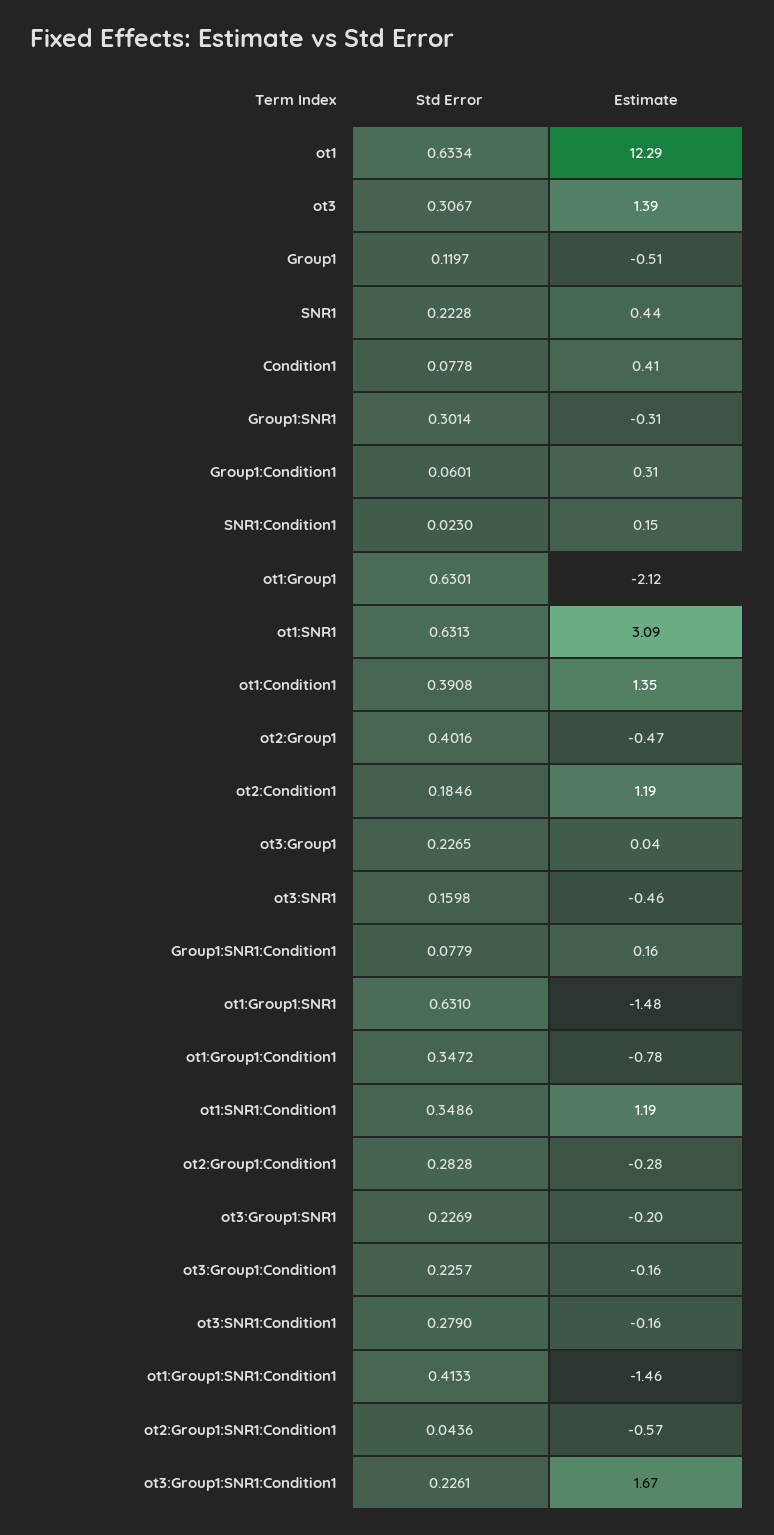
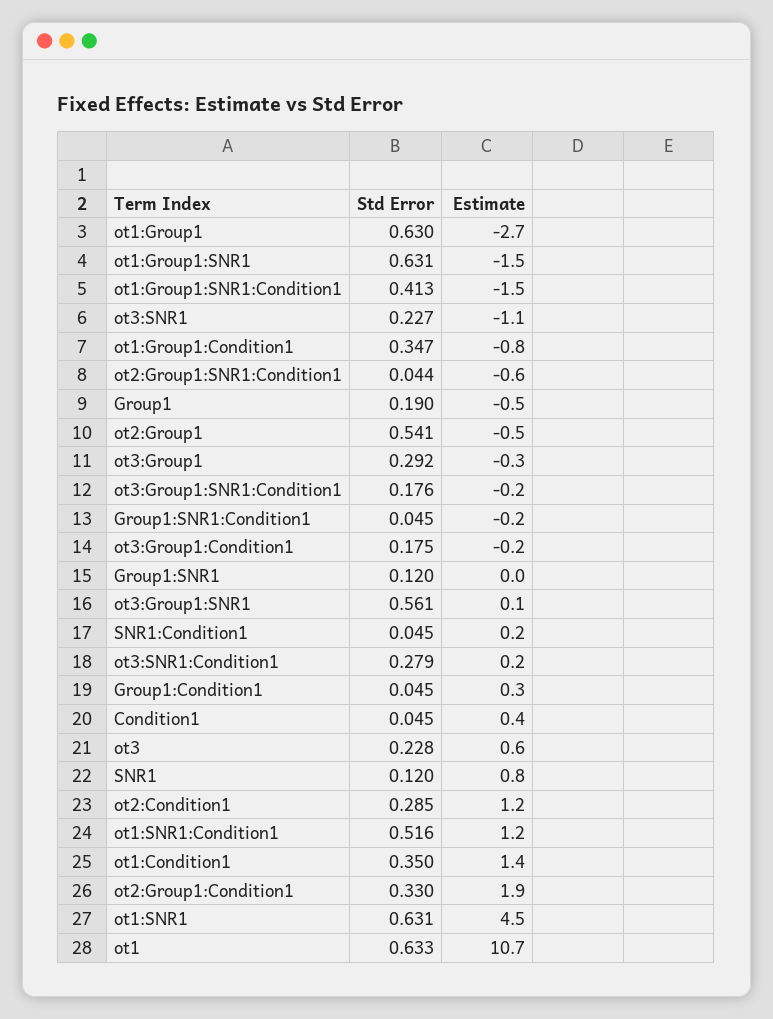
Estimate, ot1: 12.29 -> 10.7
Std Error, ot3: 0.3067 -> 0.228
Estimate, ot3: 1.39 -> 0.6
Std Error, Group1: 0.1197 -> 0.19
Std Error, SNR1: 0.2228 -> 0.12
Estimate, SNR1: 0.44 -> 0.8
Std Error, Condition1: 0.0778 -> 0.045
Std Error, Group1:SNR1: 0.3014 -> 0.12
Estimate, Group1:SNR1: -0.31 -> 0
Std Error, Group1:Condition1: 0.0601 -> 0.045
Std Error, SNR1:Condition1: 0.023 -> 0.045
Estimate, ot1:Group1: -2.12 -> -2.7
Estimate, ot1:SNR1: 3.09 -> 4.5
Std Error, ot1:Condition1: 0.3908 -> 0.35
Std Error, ot2:Group1: 0.4016 -> 0.541
Std Error, ot2:Condition1: 0.1846 -> 0.285
Std Error, ot3:Group1: 0.2265 -> 0.292
Estimate, ot3:Group1: 0.04 -> -0.3
Std Error, ot3:SNR1: 0.1598 -> 0.227
Estimate, ot3:SNR1: -0.46 -> -1.1
Std Error, Group1:SNR1:Condition1: 0.0779 -> 0.045
Estimate, Group1:SNR1:Condition1: 0.16 -> -0.2
Std Error, ot1:SNR1:Condition1: 0.3486 -> 0.516
Std Error, ot2:Group1:Condition1: 0.2828 -> 0.33
Estimate, ot2:Group1:Condition1: -0.28 -> 1.9
Std Error, ot3:Group1:SNR1: 0.2269 -> 0.561
Estimate, ot3:Group1:SNR1: -0.2 -> 0.1
Std Error, ot3:Group1:Condition1: 0.2257 -> 0.175
Estimate, ot3:SNR1:Condition1: -0.16 -> 0.2
Std Error, ot3:Group1:SNR1:Condition1: 0.2261 -> 0.176
Estimate, ot3:Group1:SNR1:Condition1: 1.67 -> -0.2

